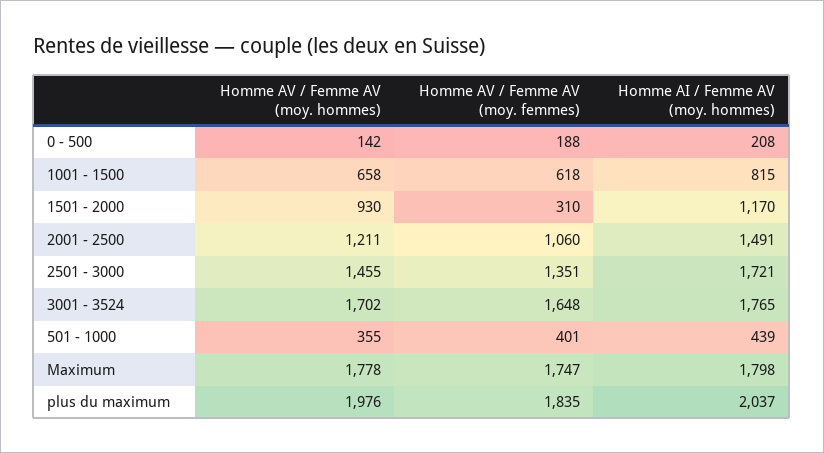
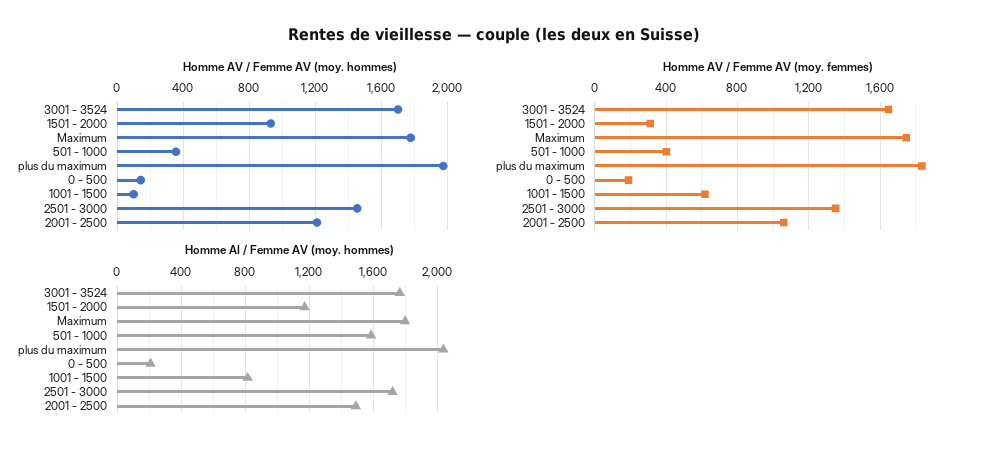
Homme AV / Femme AV (moy. hommes), 1001 - 1500: 658 -> 100
Homme AI / Femme AV (moy. hommes), 501 - 1000: 439 -> 1600

